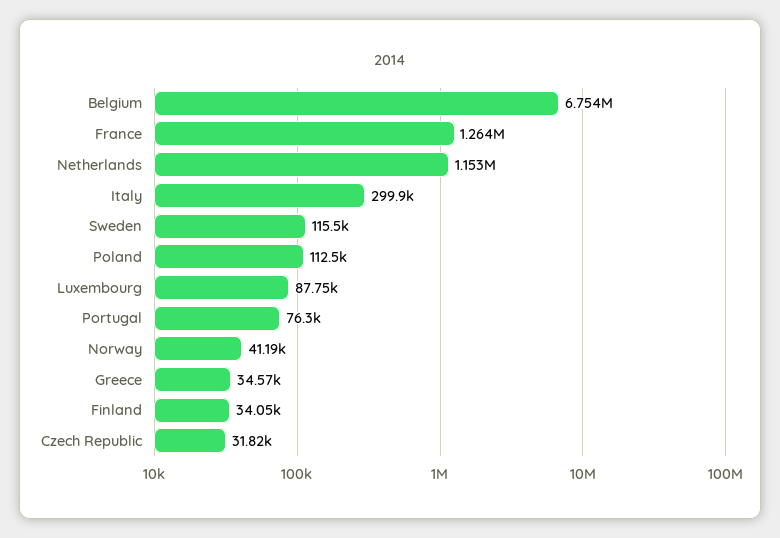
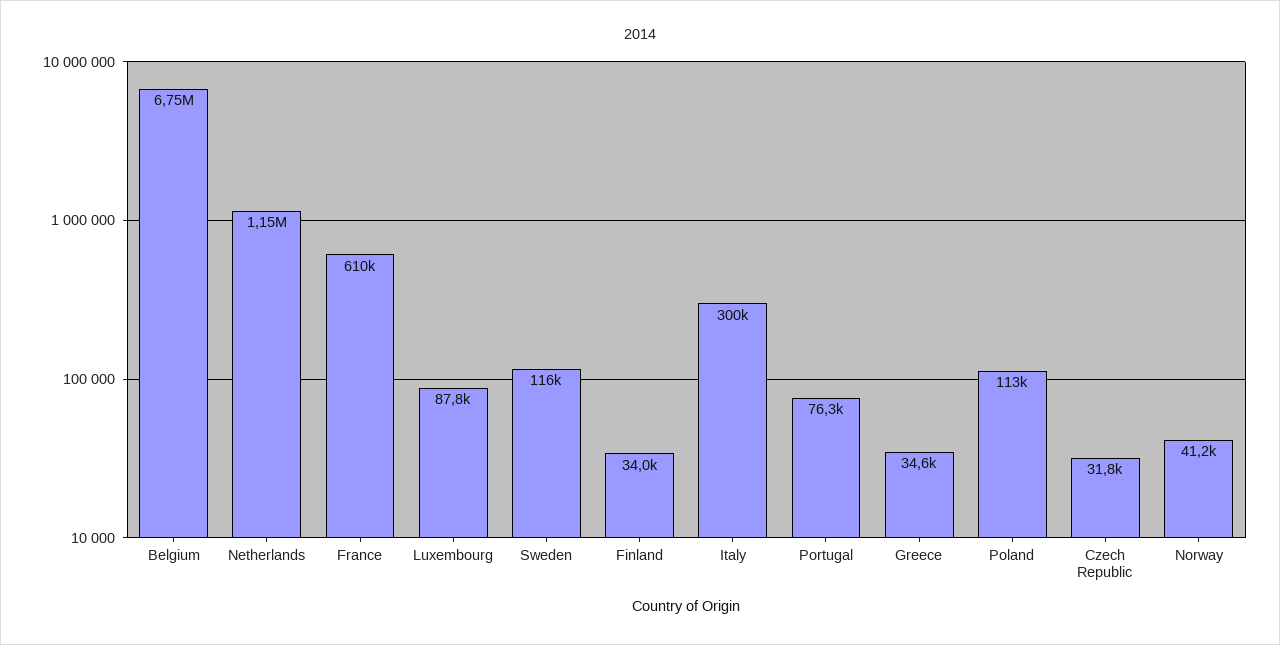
France: 1264000 -> 610000

